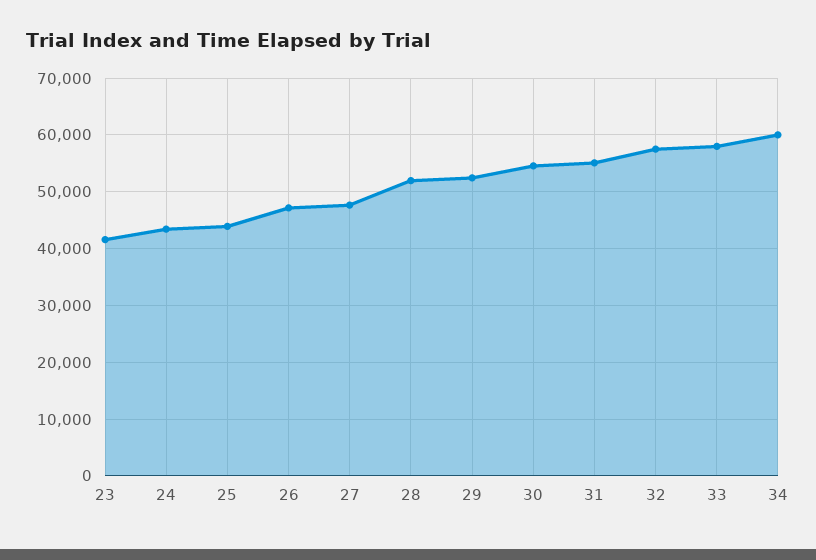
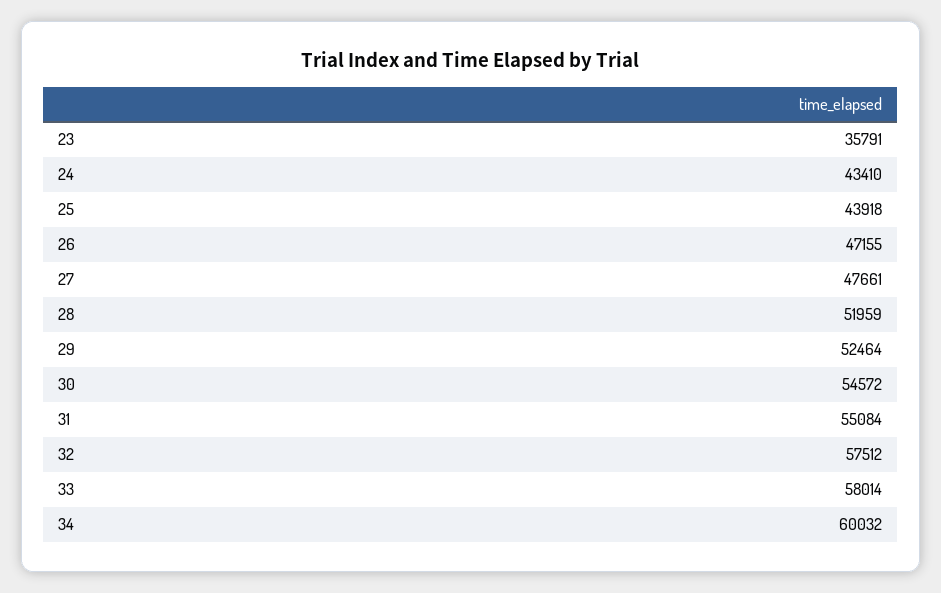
23: 42000 -> 35791

